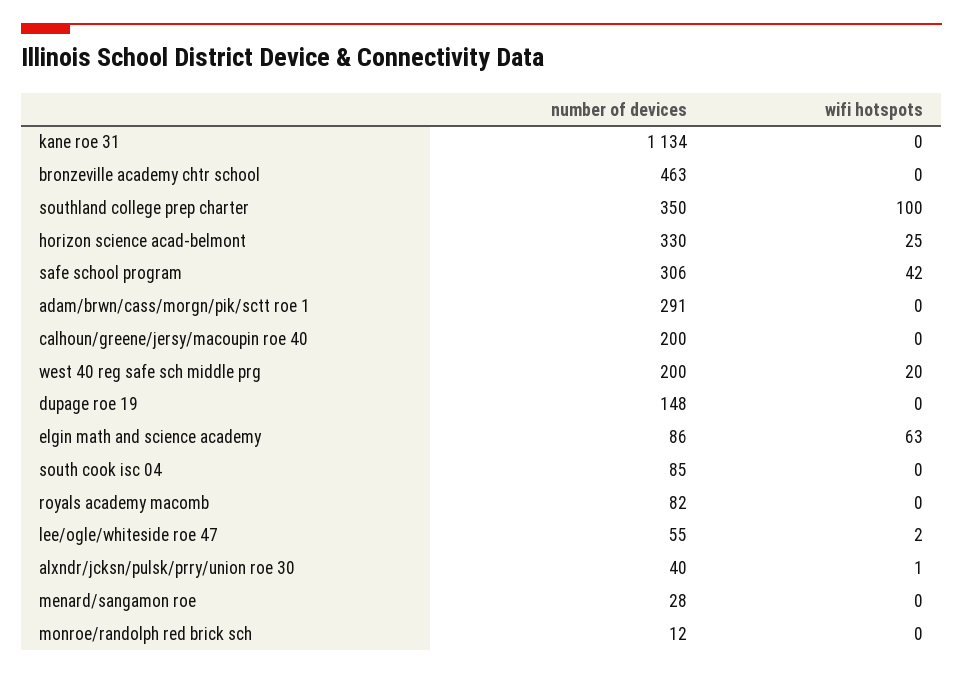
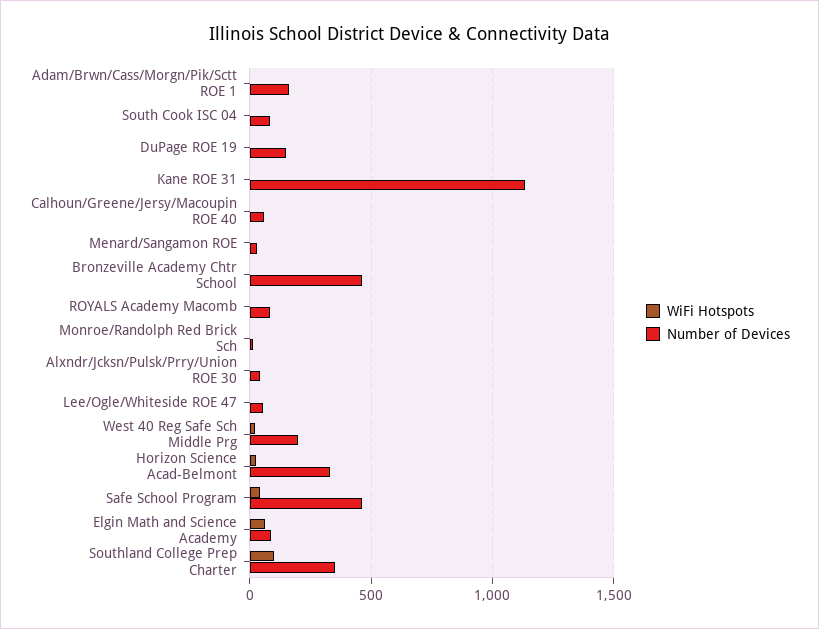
number of devices, safe school program: 306 -> 450
number of devices, adam/brwn/cass/morgn/pik/sctt roe 1: 291 -> 150
number of devices, calhoun/greene/jersy/macoupin roe 40: 200 -> 50

